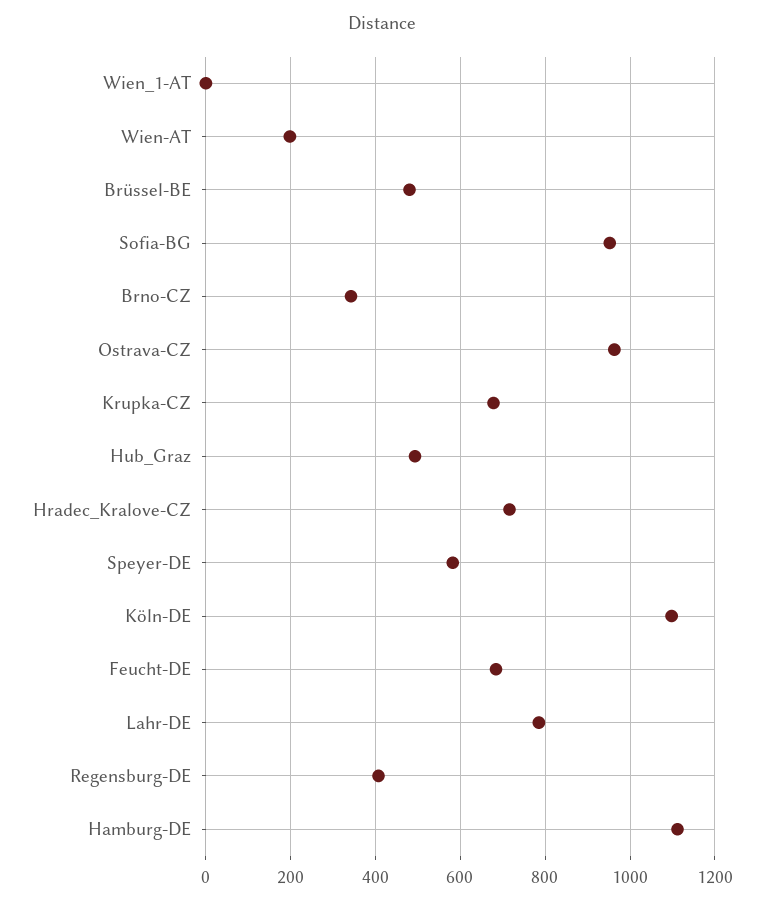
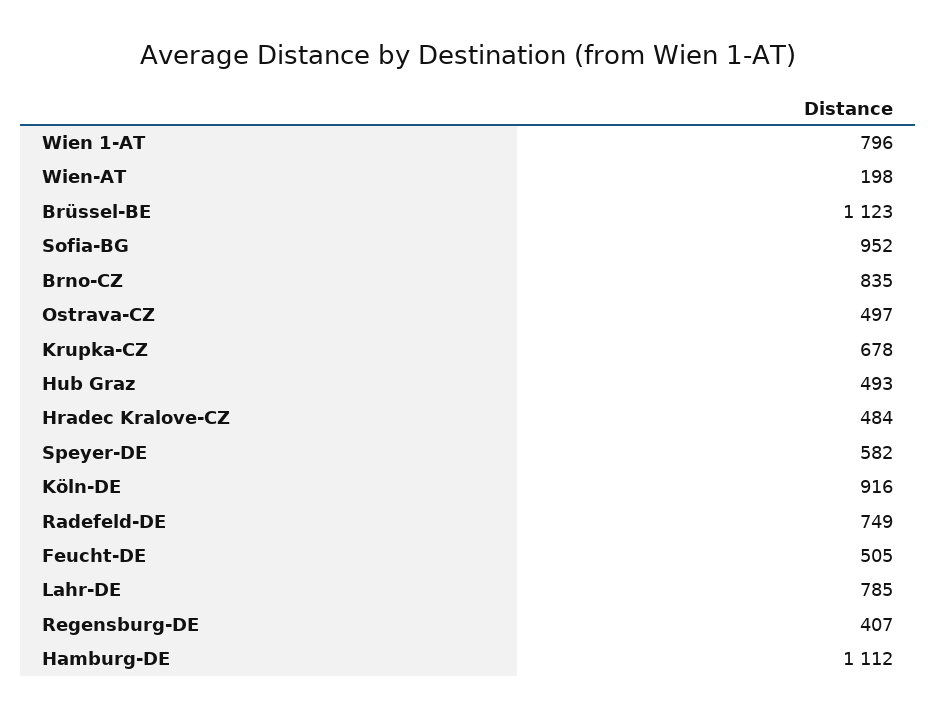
Wien_1-AT: 0 -> 796
Brüssel-BE: 480 -> 1123
Brno-CZ: 340 -> 835
Ostrava-CZ: 960 -> 497
Hradec_Kralove-CZ: 720 -> 484
Köln-DE: 1100 -> 916
Feucht-DE: 680 -> 505
Radefeld-DE: none -> 749

